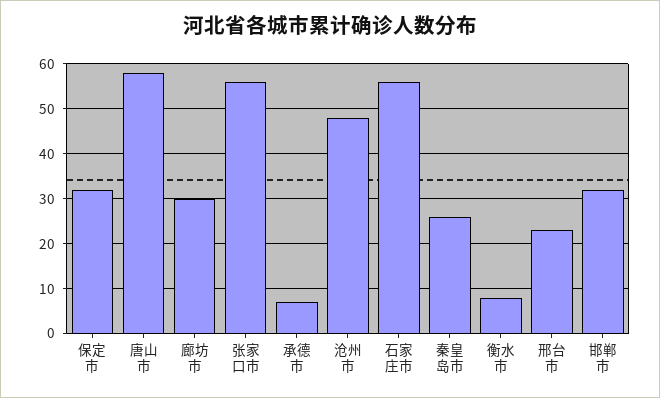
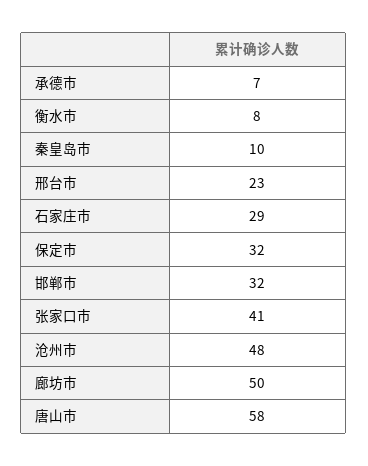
廊坊市: 30 -> 50
张家口市: 55 -> 41
石家庄市: 55 -> 29
秦皇岛市: 25 -> 10

